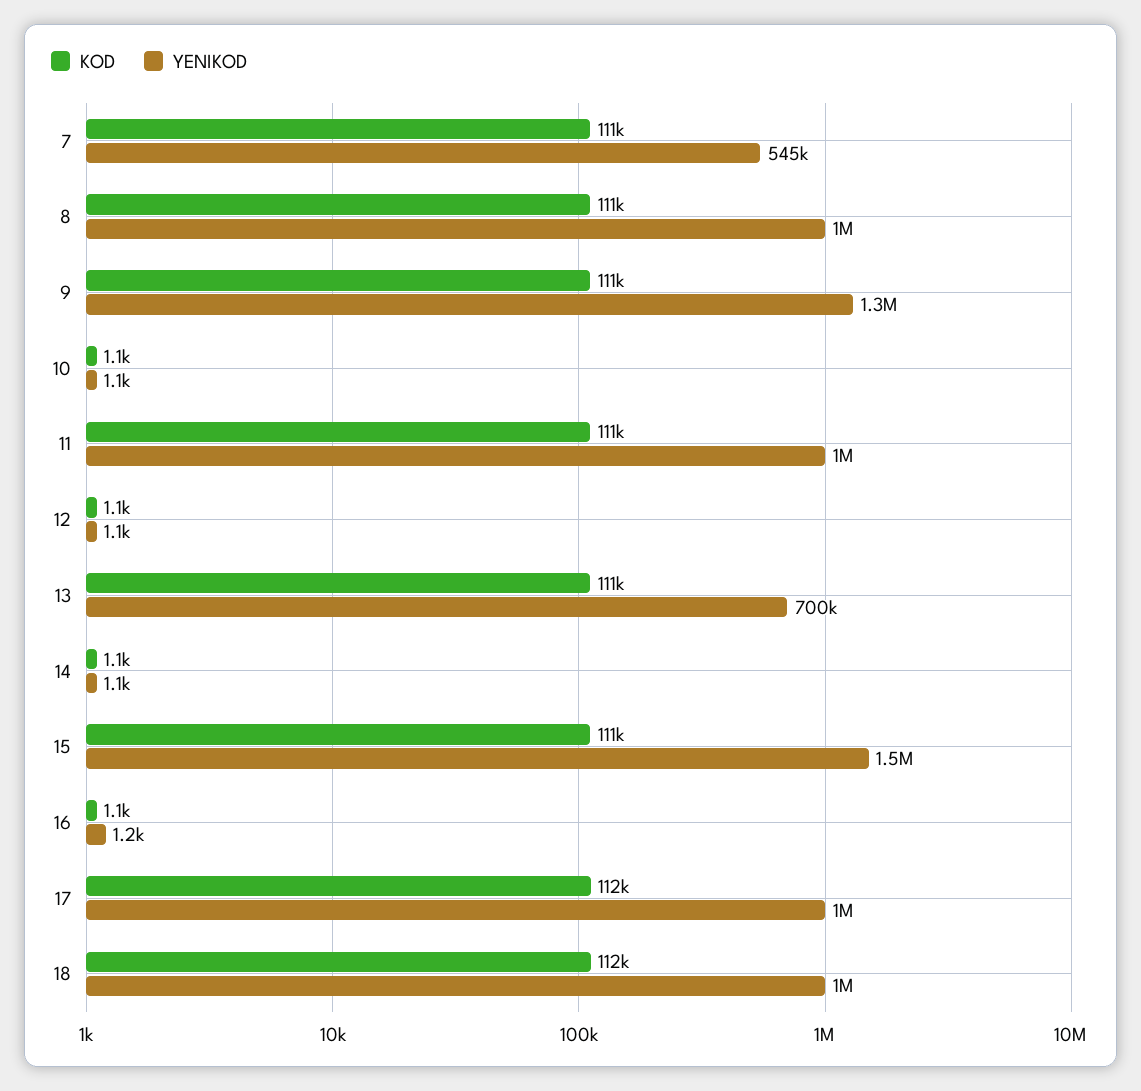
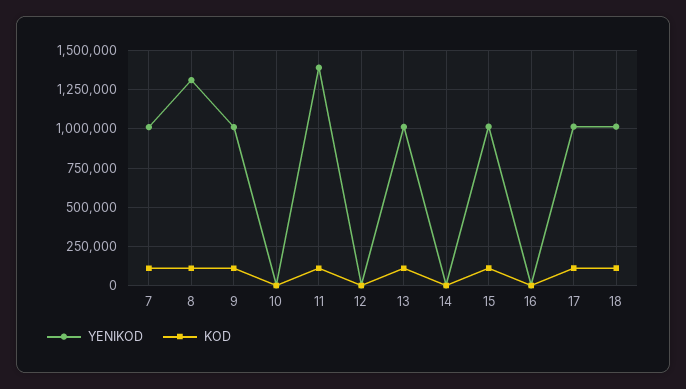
YENIKOD, 7: 545000 -> 1000000
YENIKOD, 8: 1000000 -> 1300000
YENIKOD, 9: 1300000 -> 1000000
YENIKOD, 11: 1000000 -> 1400000
YENIKOD, 13: 700000 -> 1000000
YENIKOD, 15: 1500000 -> 1000000

